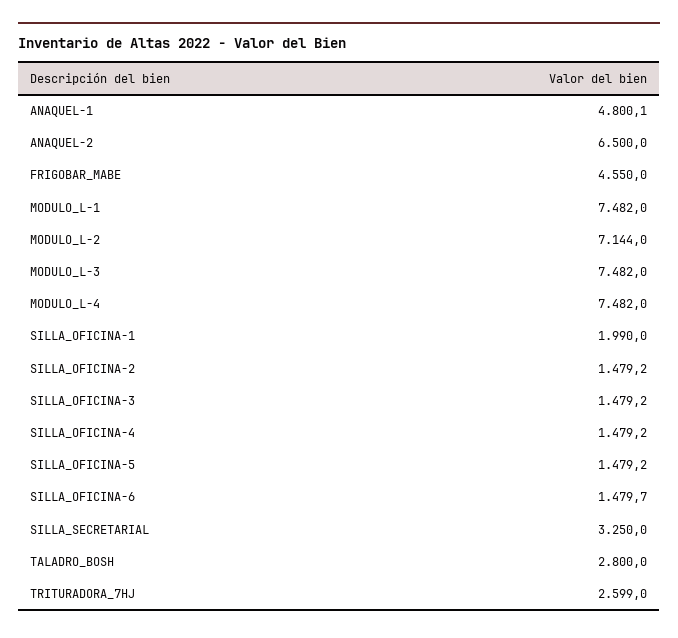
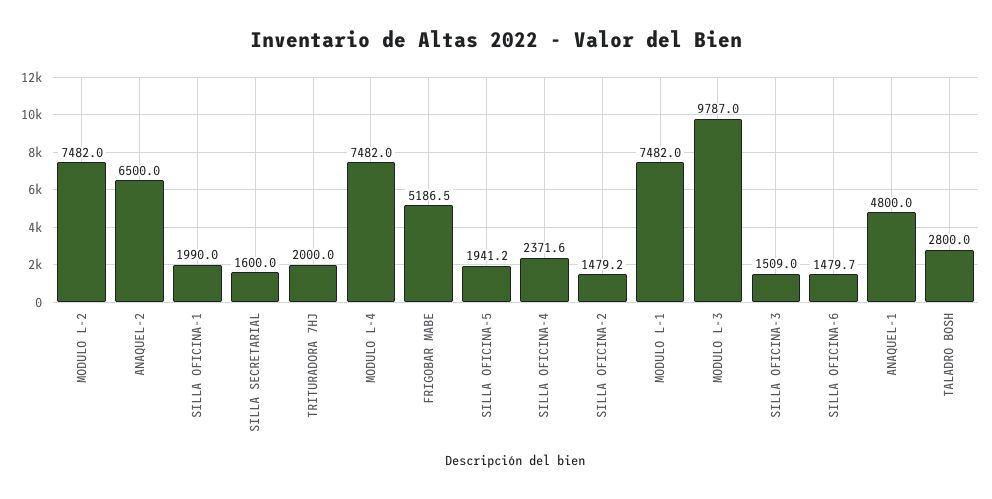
ANAQUEL-1: 4800.1 -> 4800
FRIGOBAR_MABE: 4550 -> 5186.5
MODULO_L-2: 7144 -> 7482
MODULO_L-3: 7482 -> 9787
SILLA_OFICINA-3: 1479.2 -> 1509
SILLA_OFICINA-4: 1479.2 -> 2371.6
SILLA_OFICINA-5: 1479.2 -> 1941.2
SILLA_SECRETARIAL: 3250 -> 1600
TRITURADORA_7HJ: 2599 -> 2000

